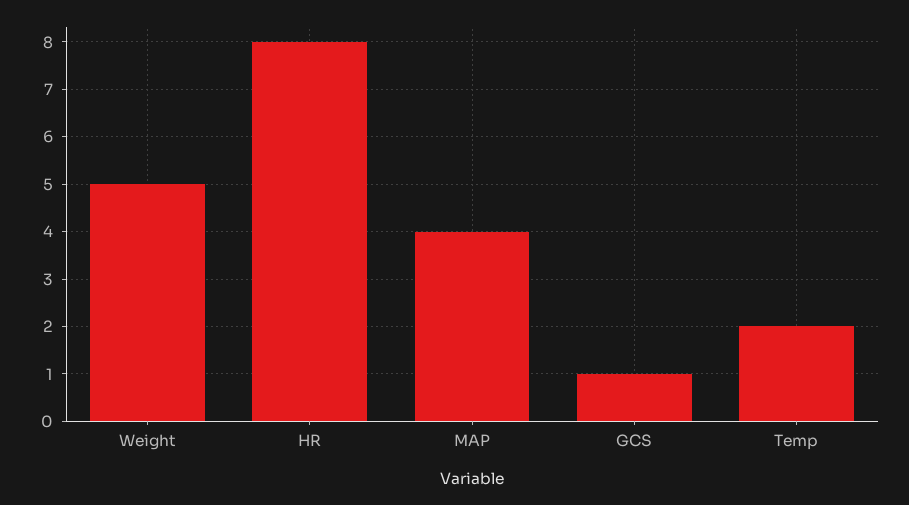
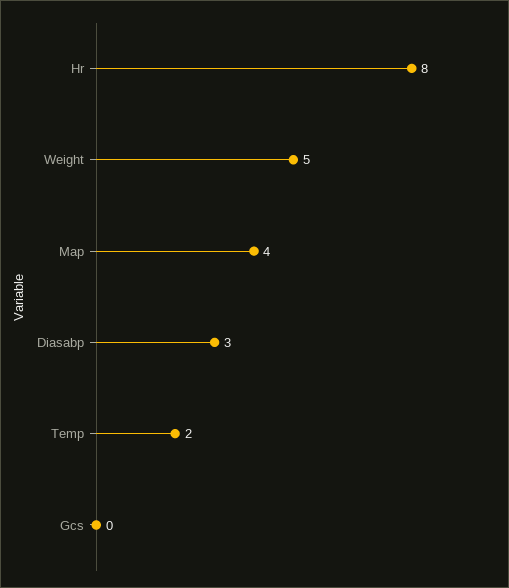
GCS: 1 -> 0
Diasabp: none -> 3

